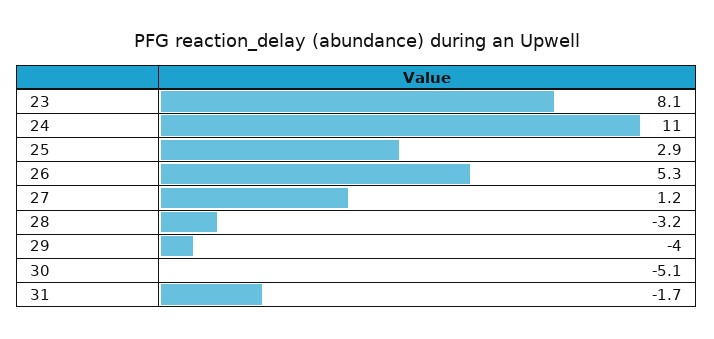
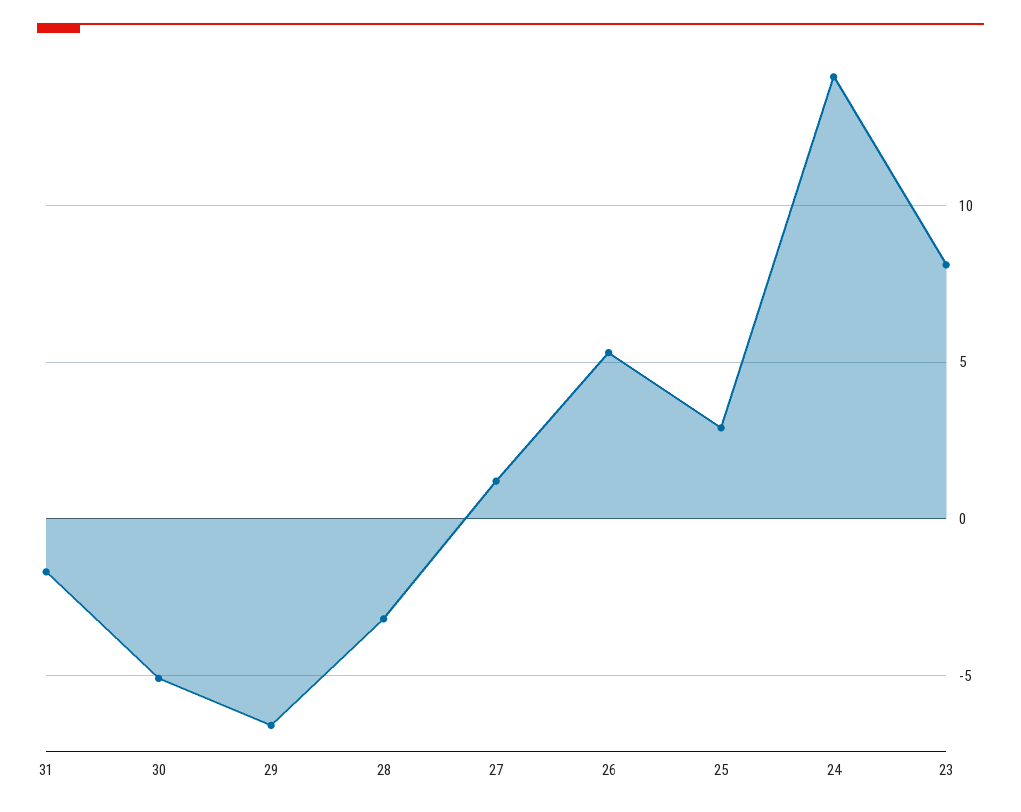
24: 11 -> 14
29: -4 -> -6.5

